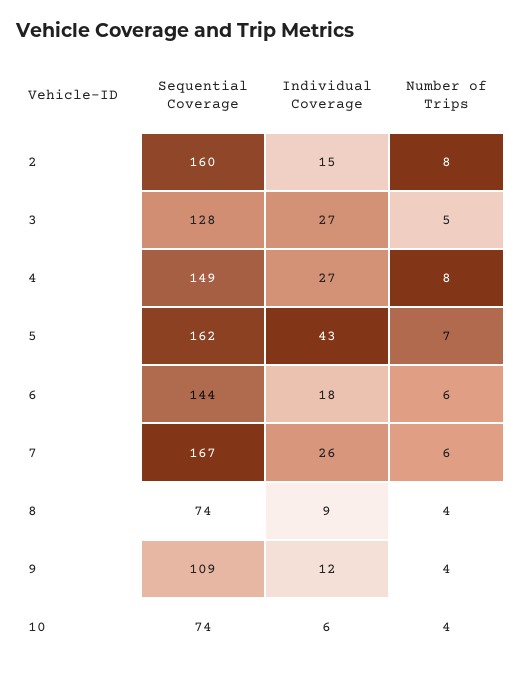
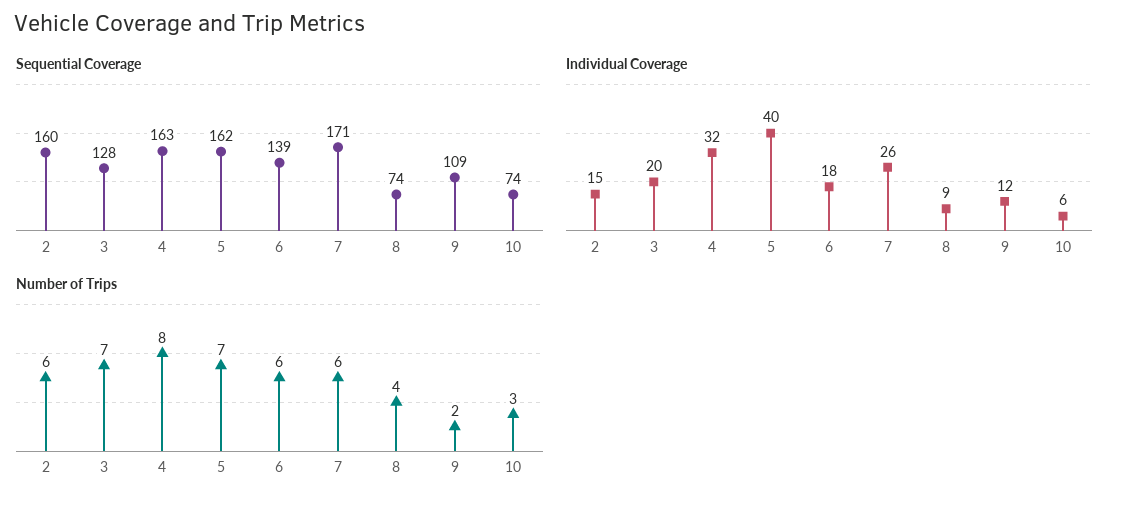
Number of Trips, 2: 8 -> 6
Individual Coverage, 3: 27 -> 20
Number of Trips, 3: 5 -> 7
Sequential Coverage, 4: 149 -> 163
Individual Coverage, 4: 27 -> 32
Individual Coverage, 5: 43 -> 40
Sequential Coverage, 6: 144 -> 139
Sequential Coverage, 7: 167 -> 171
Number of Trips, 9: 4 -> 2
Number of Trips, 10: 4 -> 3

